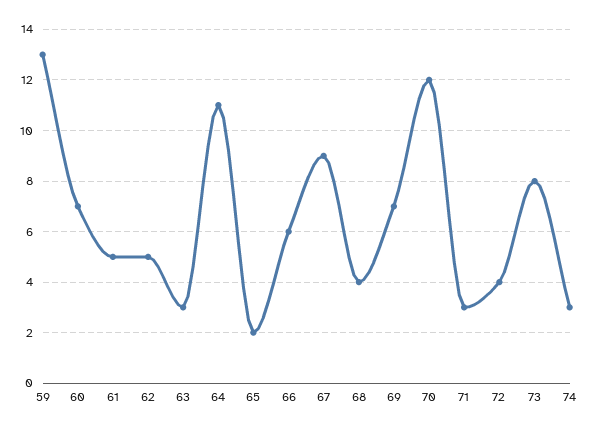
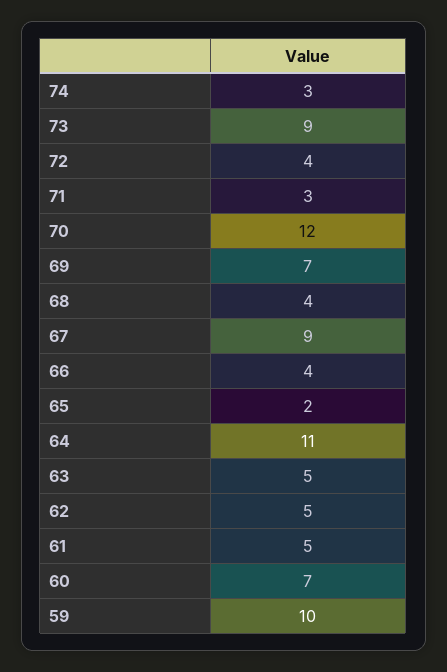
59: 13 -> 10
63: 3 -> 5
66: 6 -> 4
73: 8 -> 9

